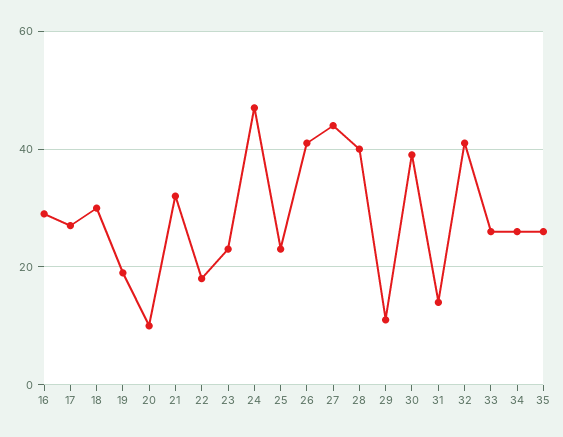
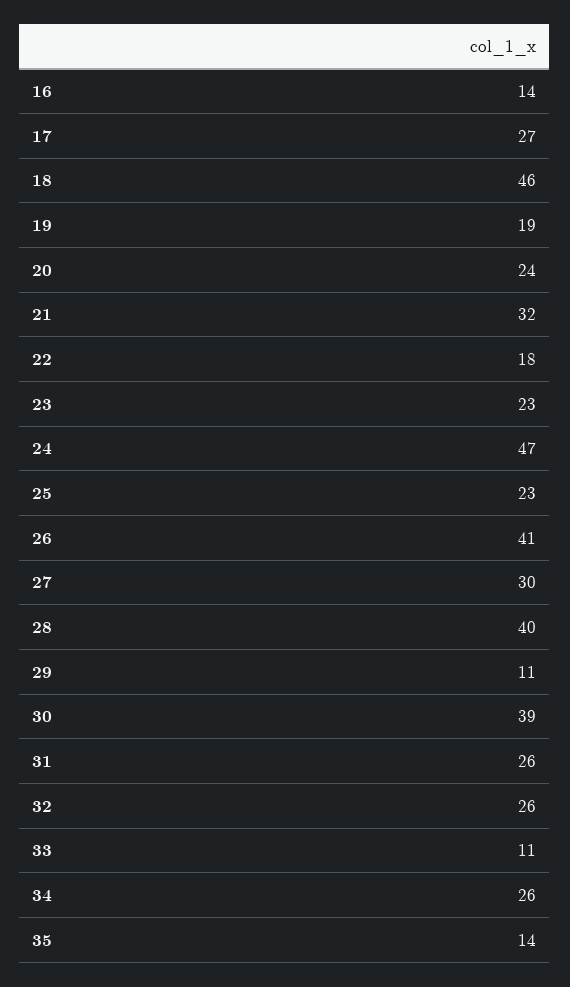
16: 30 -> 14
18: 30 -> 46
20: 10 -> 24
27: 45 -> 30
31: 15 -> 26
32: 40 -> 26
33: 25 -> 11
35: 25 -> 14

